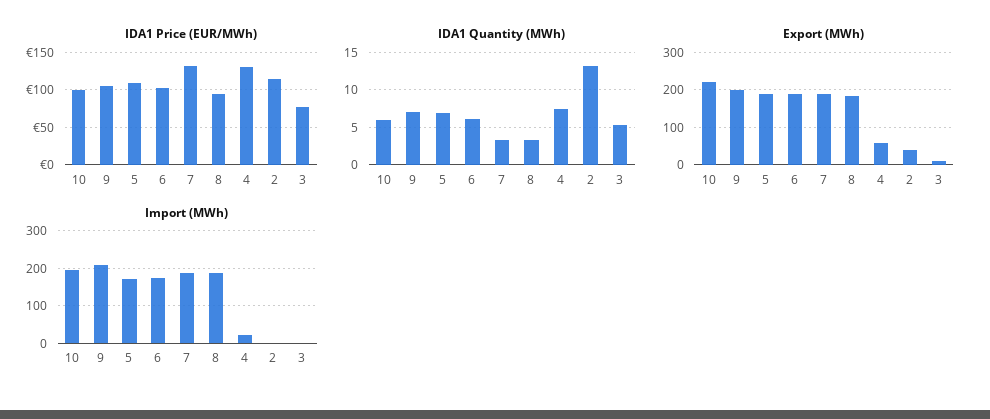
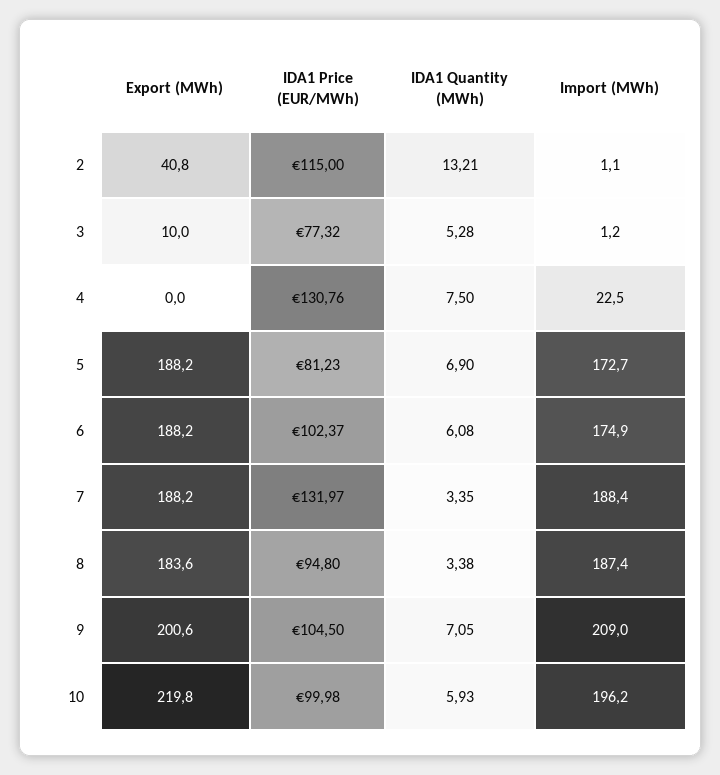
IDA1 Price (EUR/MWh), 5: 110 -> 81.23
Export (MWh), 4: 60 -> 0

